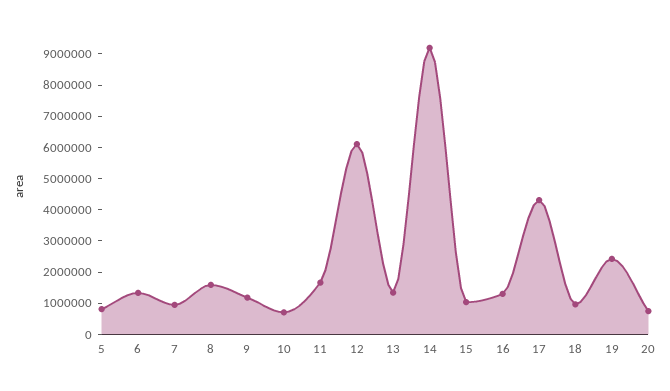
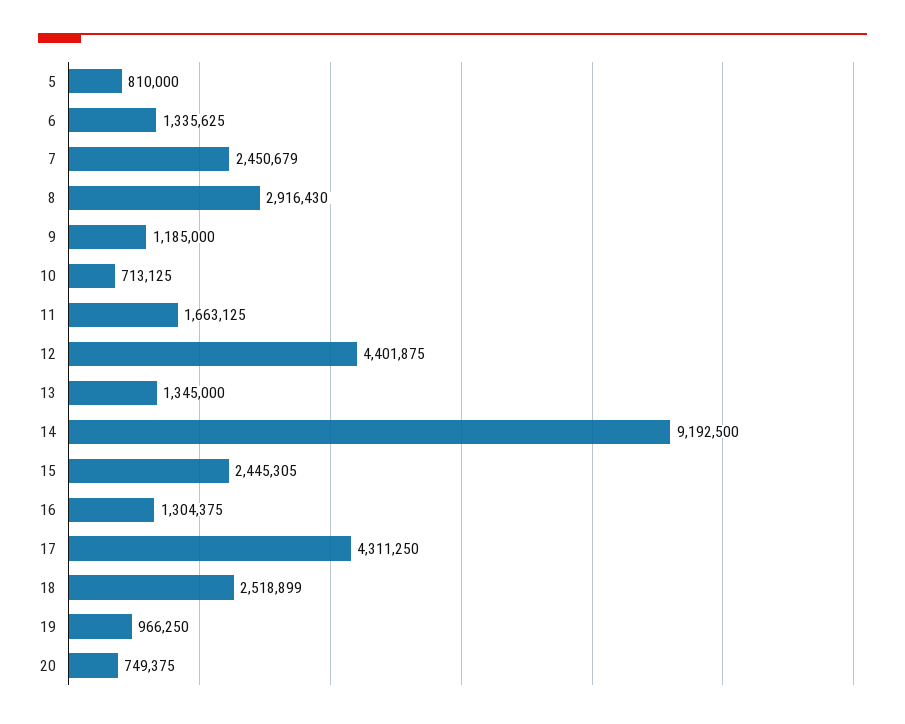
7: 1000000 -> 2450679
8: 1500000 -> 2916430
12: 6000000 -> 4401875
15: 1000000 -> 2445305
18: 1000000 -> 2518899
19: 2500000 -> 966250

